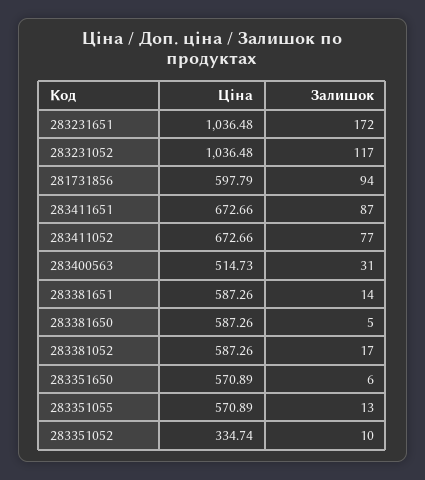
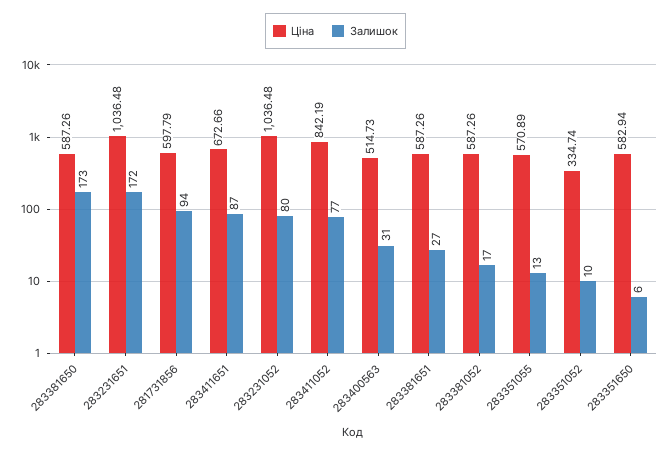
Залишок, 283231052: 117 -> 80
Ціна, 283411052: 672.66 -> 842.19
Залишок, 283381651: 14 -> 27
Залишок, 283381650: 5 -> 173
Ціна, 283351650: 570.89 -> 582.94

